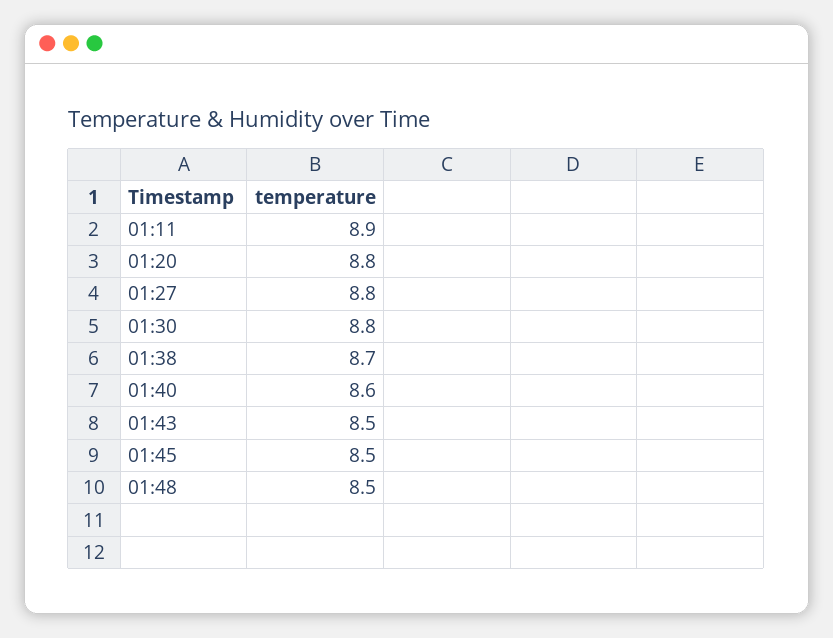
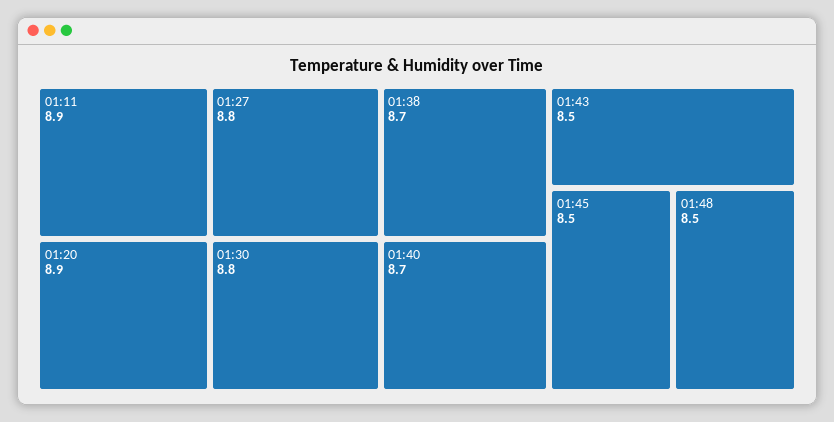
01:20: 8.8 -> 8.9
01:40: 8.6 -> 8.7

